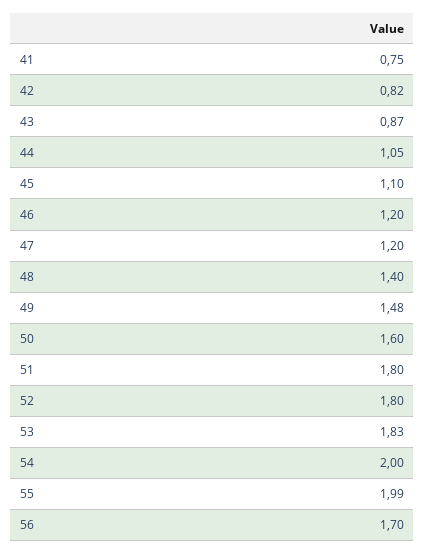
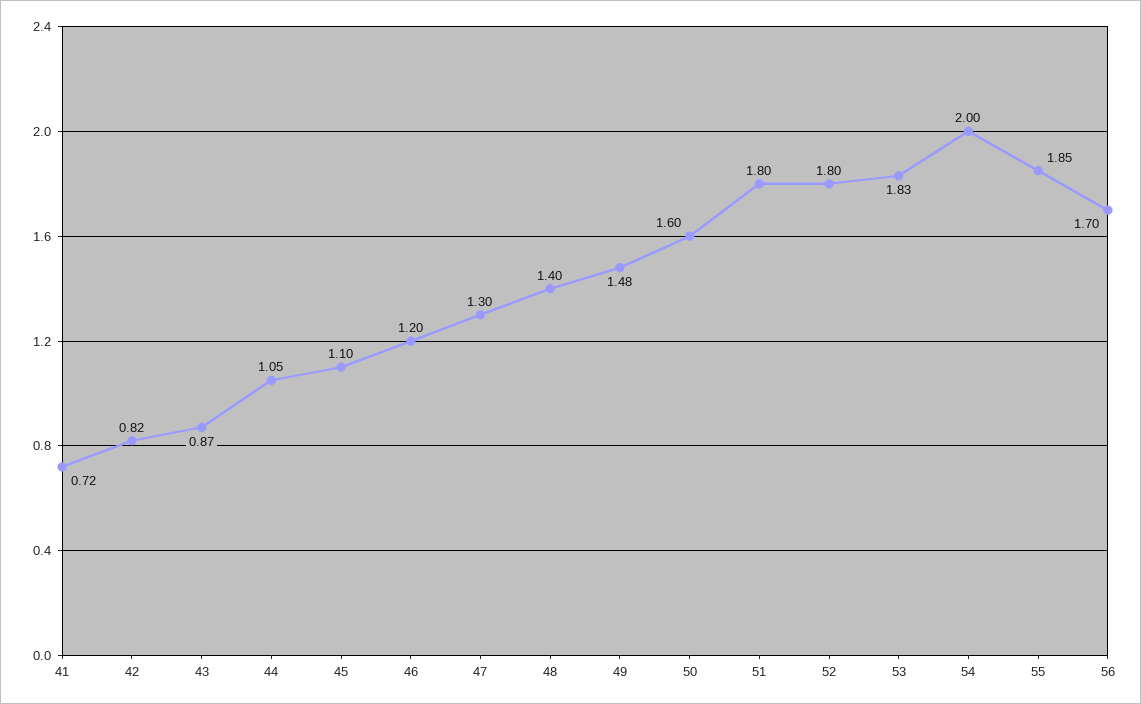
41: 0.75 -> 0.72
47: 1.2 -> 1.3
55: 1.99 -> 1.85

